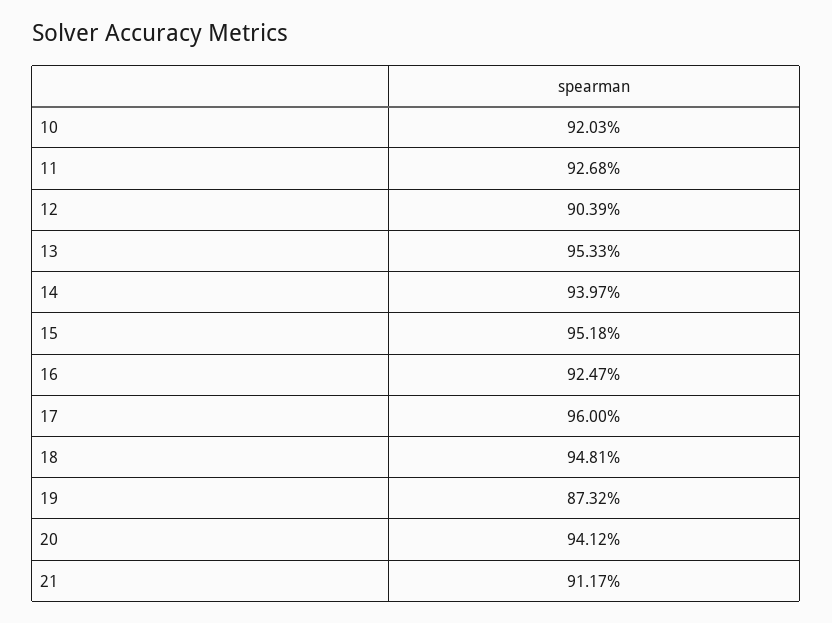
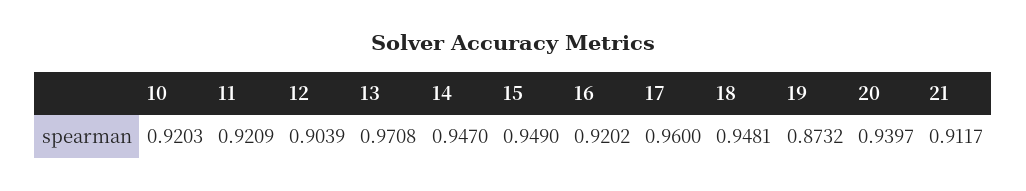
11: 0.9268 -> 0.9209
13: 0.9533 -> 0.9708
14: 0.9397 -> 0.947
15: 0.9518 -> 0.949
16: 0.9247 -> 0.9202
20: 0.9412 -> 0.9397

